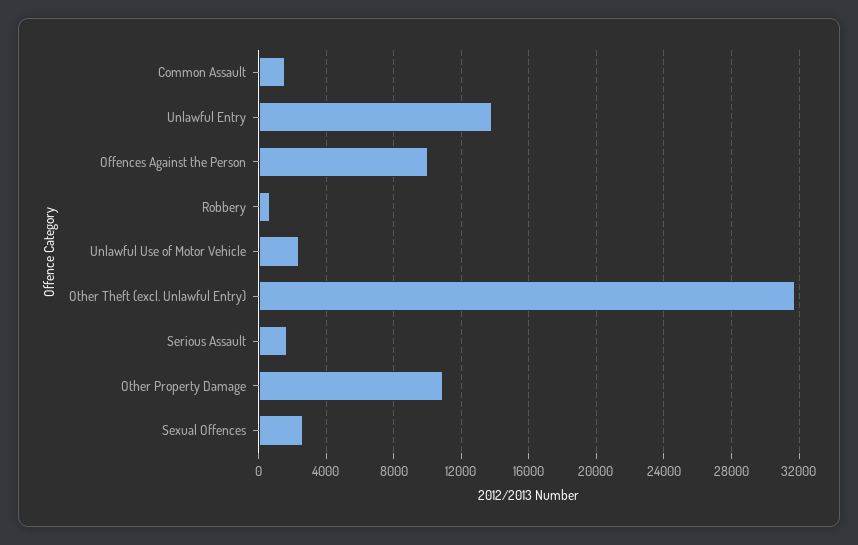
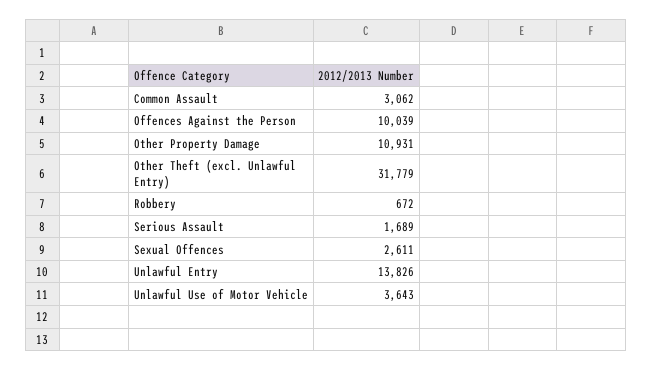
Common Assault: 1500 -> 3062
Unlawful Use of Motor Vehicle: 2500 -> 3643

